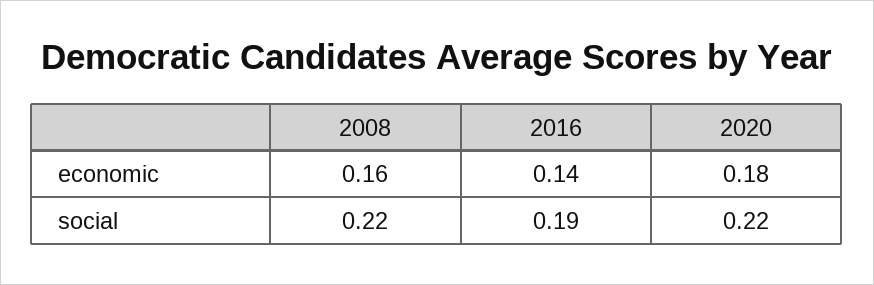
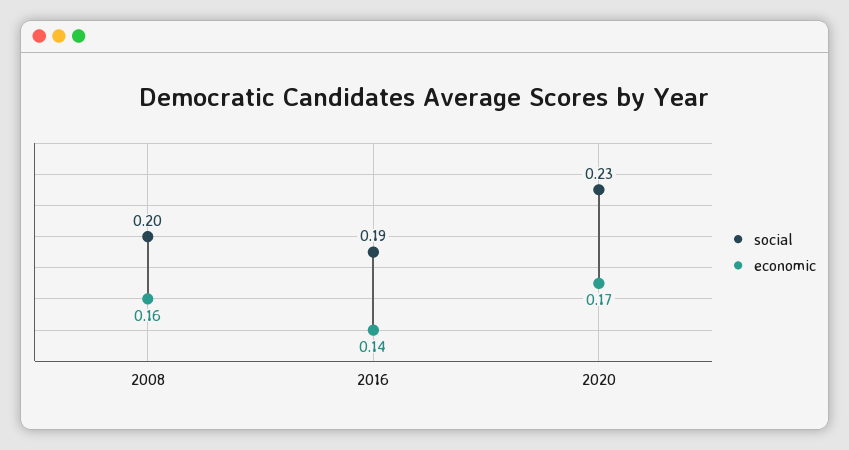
economic, 2020: 0.18 -> 0.17
social, 2008: 0.22 -> 0.2
social, 2020: 0.22 -> 0.23

